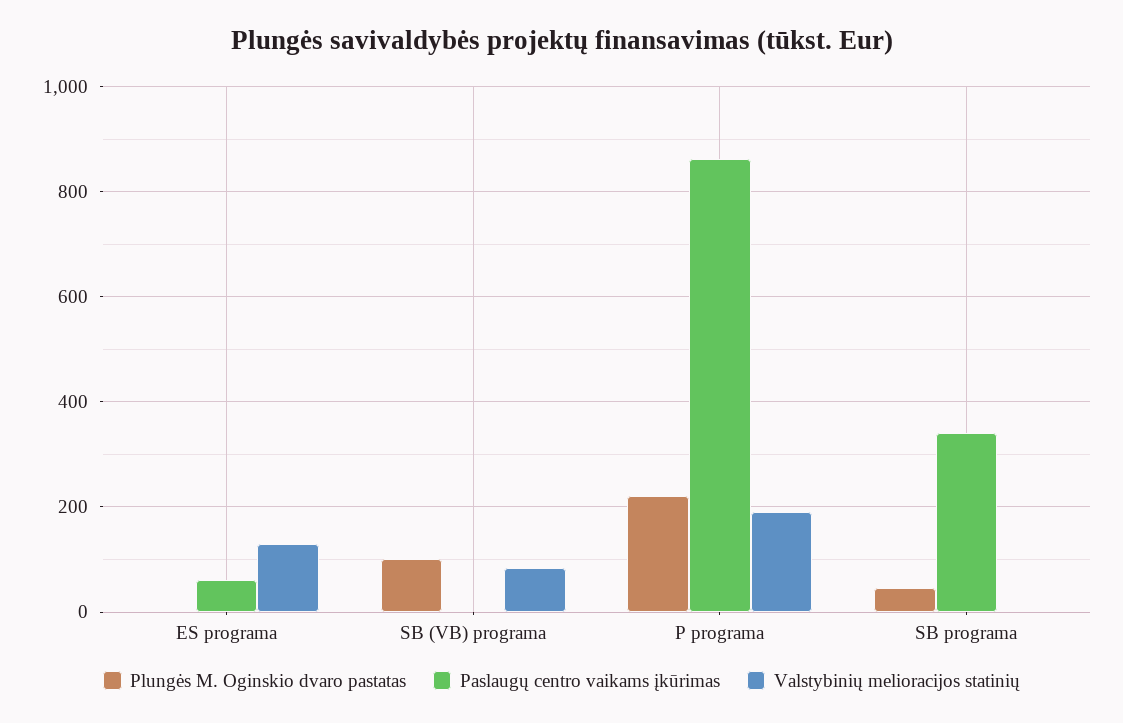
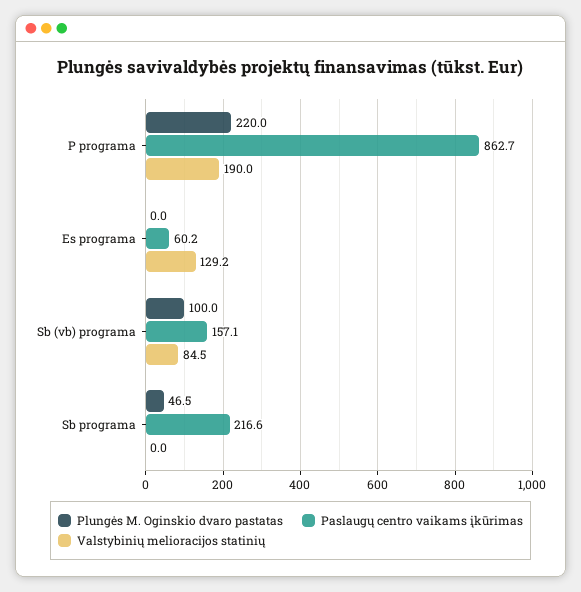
Paslaugų centro vaikams įkūrimas, SB (VB) programa: 0 -> 157.1
Paslaugų centro vaikams įkūrimas, SB programa: 340 -> 216.6

